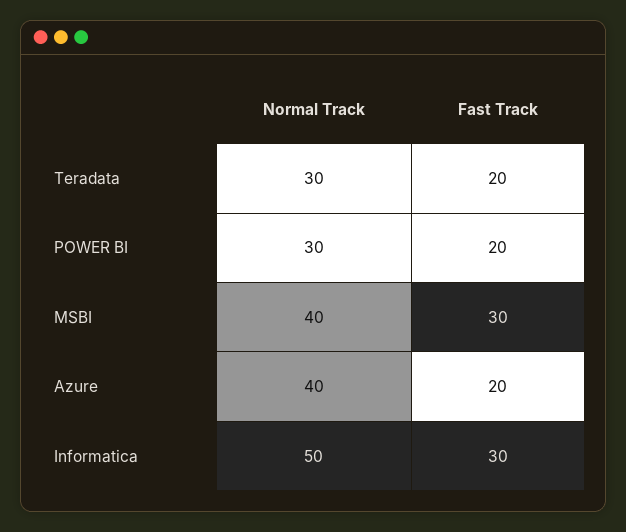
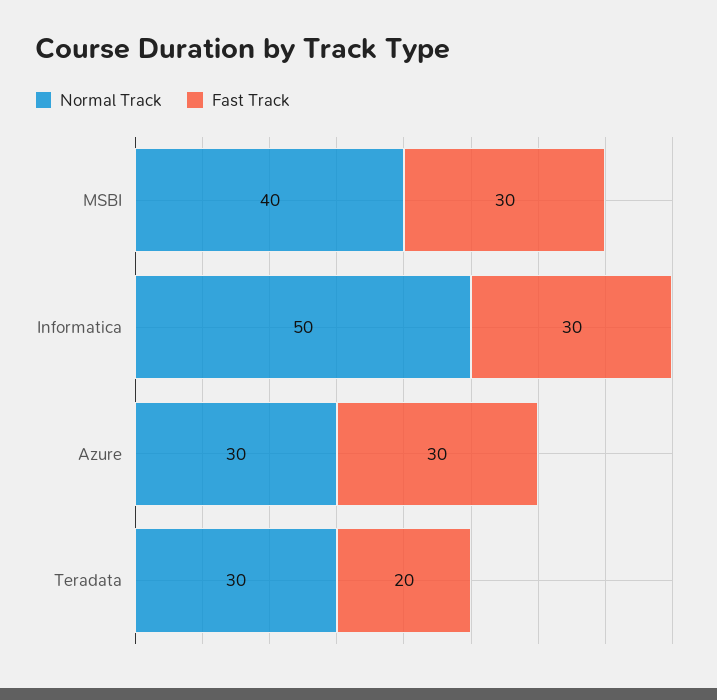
Normal Track, POWER BI: 30 -> none
Fast Track, POWER BI: 20 -> none
Normal Track, Azure: 40 -> 30
Fast Track, Azure: 20 -> 30

